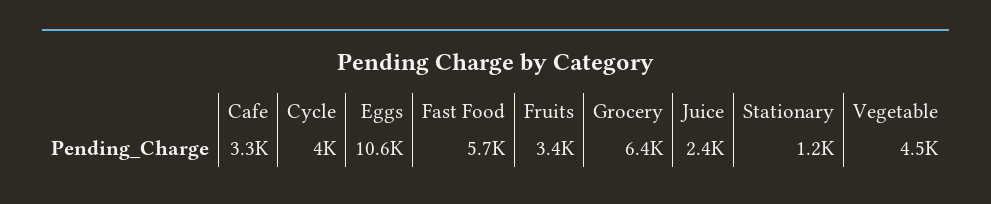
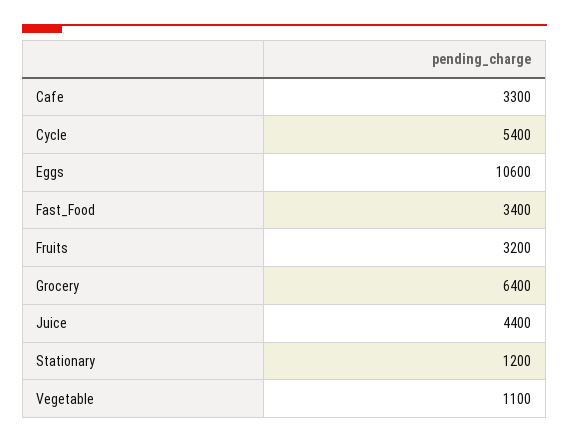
Cycle: 4000 -> 5400
Fast Food: 5700 -> 3400
Fruits: 3400 -> 3200
Juice: 2400 -> 4400
Vegetable: 4500 -> 1100

